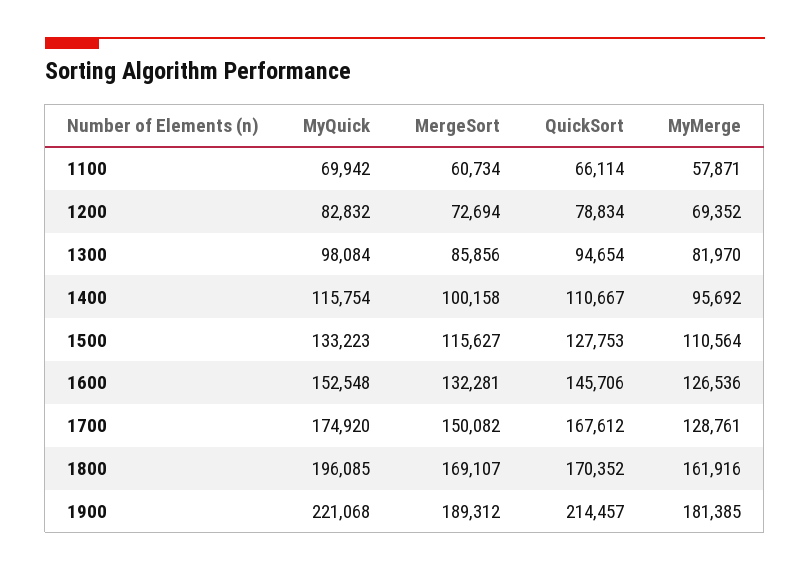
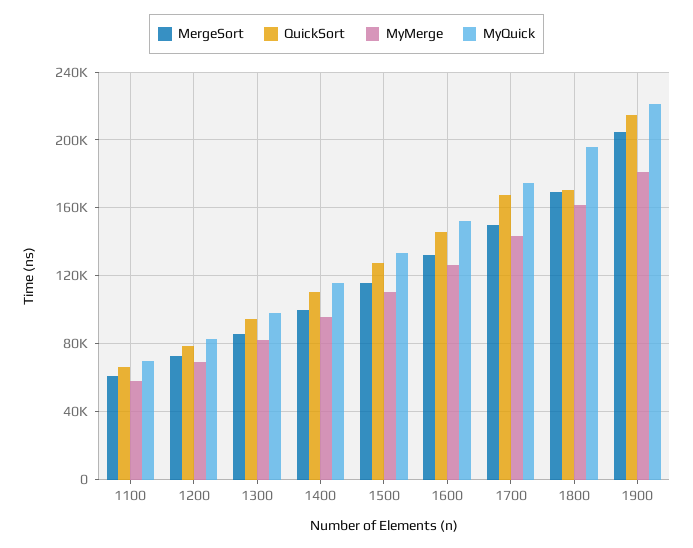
MyMerge, 1700: 128761 -> 145000
MergeSort, 1900: 189312 -> 205000

